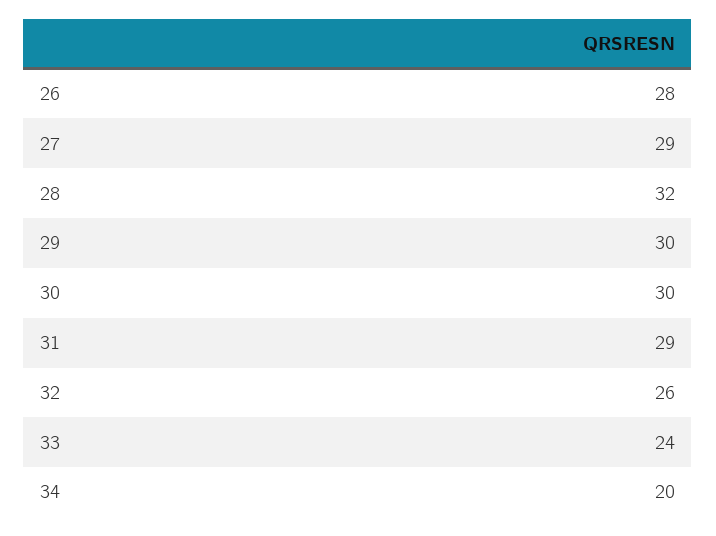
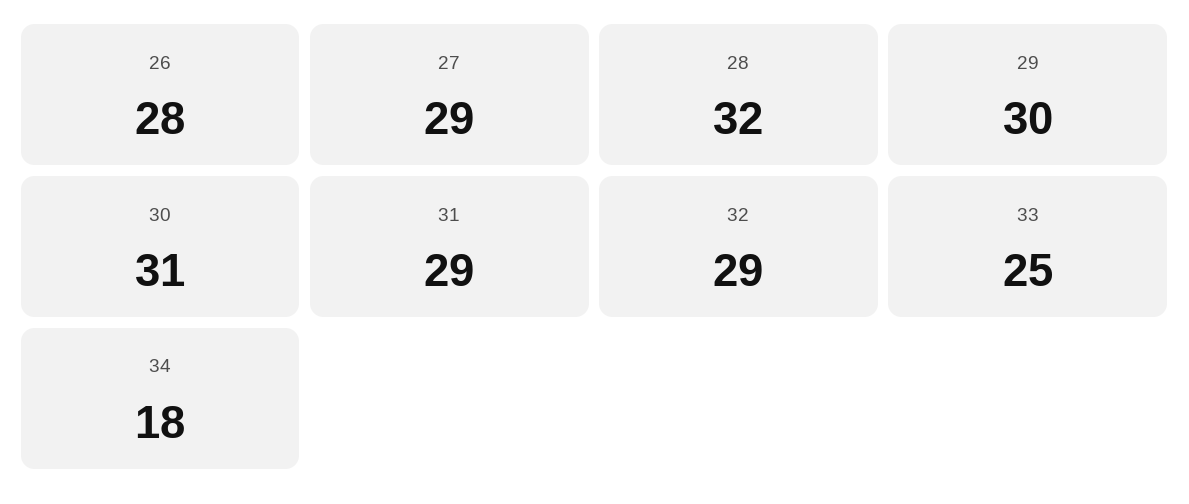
30: 30 -> 31
32: 26 -> 29
33: 24 -> 25
34: 20 -> 18

